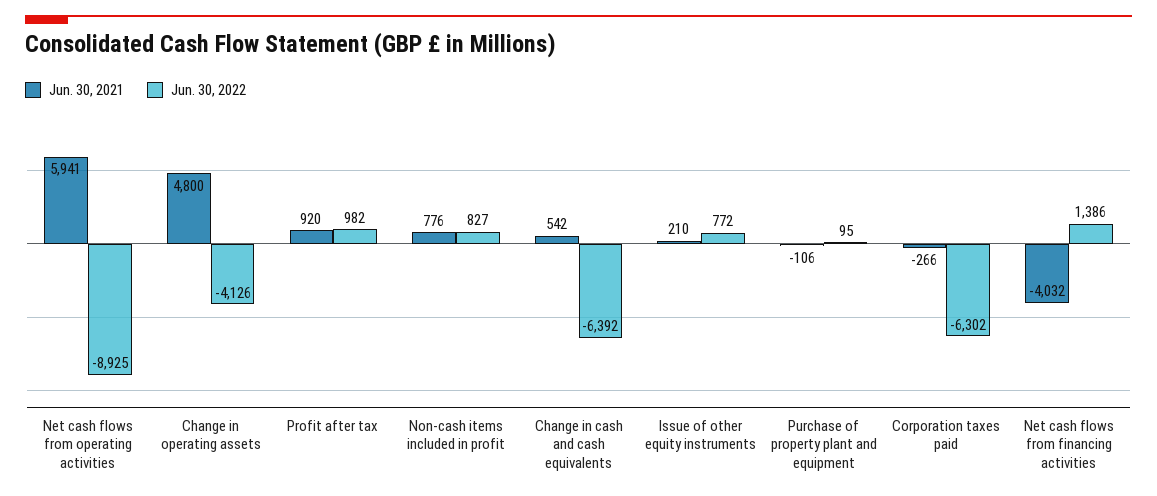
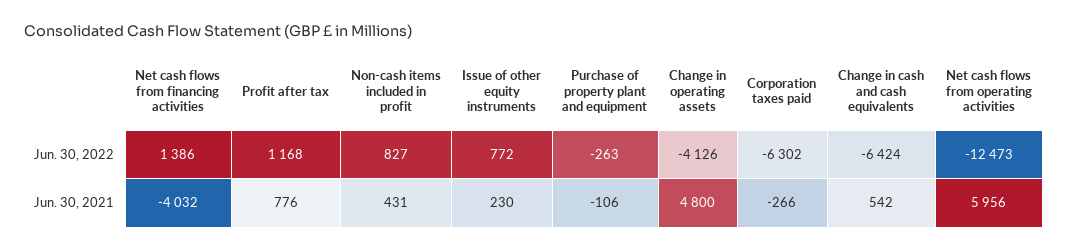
Jun. 30, 2021, Net cash flows from operating activities: 5941 -> 5956
Jun. 30, 2022, Net cash flows from operating activities: -8925 -> -12473
Jun. 30, 2021, Profit after tax: 920 -> 776
Jun. 30, 2022, Profit after tax: 982 -> 1168
Jun. 30, 2021, Non-cash items included in profit: 776 -> 431
Jun. 30, 2022, Change in cash and cash equivalents: -6392 -> -6424
Jun. 30, 2021, Issue of other equity instruments: 210 -> 230
Jun. 30, 2022, Purchase of property plant and equipment: 95 -> -263

